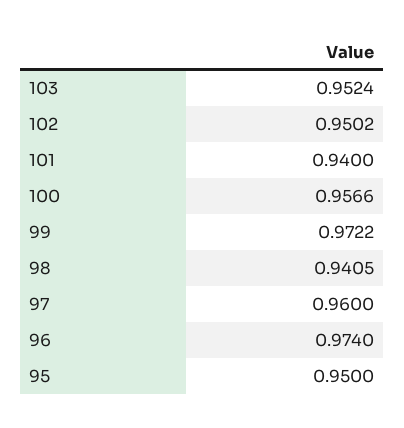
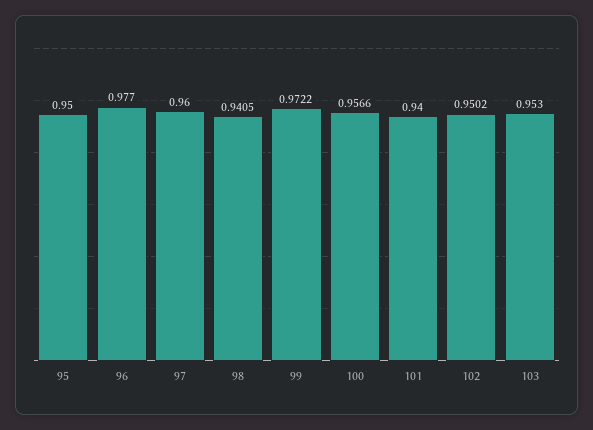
103: 0.9524 -> 0.953
96: 0.974 -> 0.977

